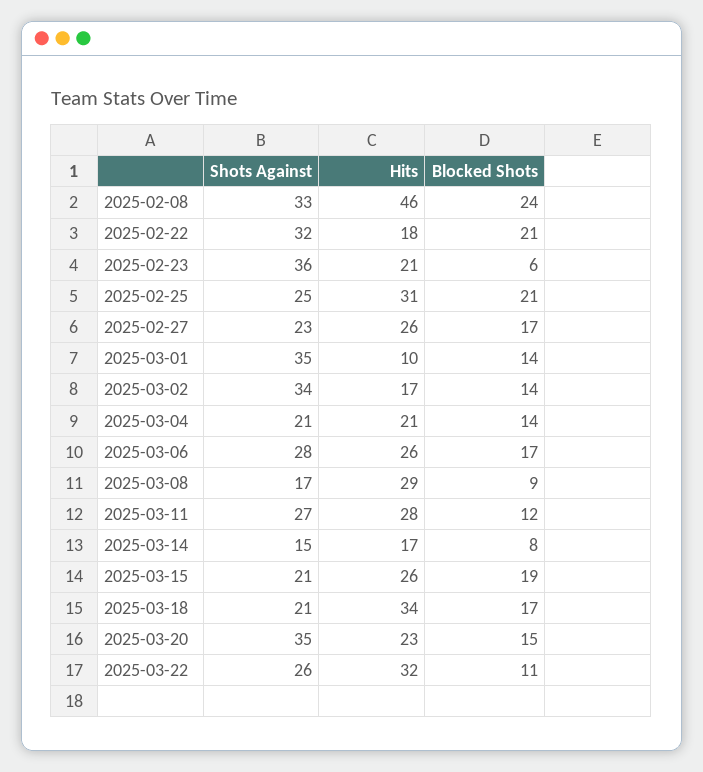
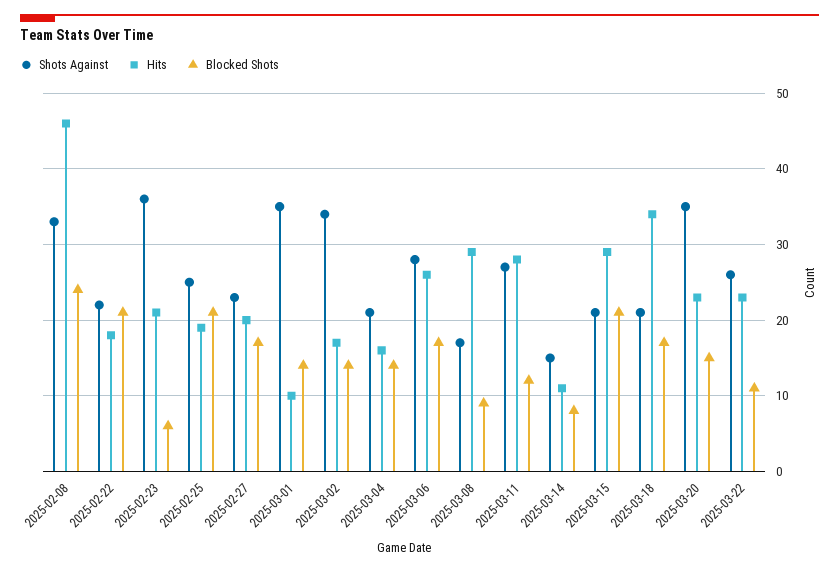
Shots Against, 2025-02-22: 32 -> 22
Hits, 2025-02-25: 31 -> 19
Hits, 2025-02-27: 26 -> 20
Hits, 2025-03-04: 21 -> 16
Hits, 2025-03-14: 17 -> 11
Hits, 2025-03-15: 26 -> 29
Blocked Shots, 2025-03-15: 19 -> 21
Hits, 2025-03-22: 32 -> 23

